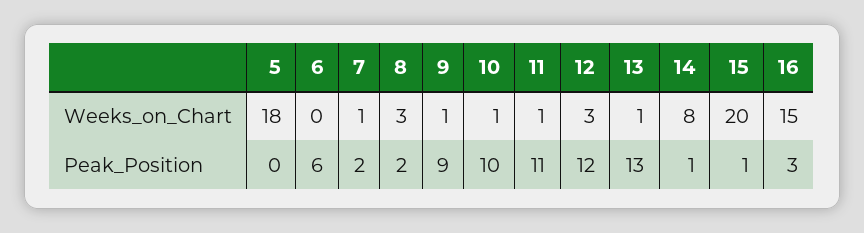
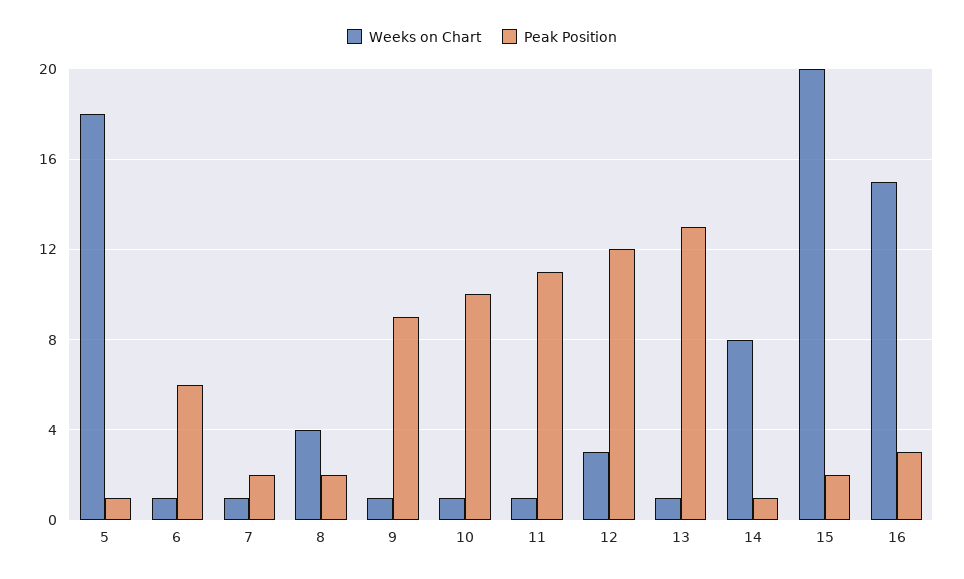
Weeks_on_Chart, 6: 0 -> 1
Weeks_on_Chart, 8: 3 -> 4
Peak_Position, 5: 0 -> 1
Peak_Position, 15: 1 -> 2

